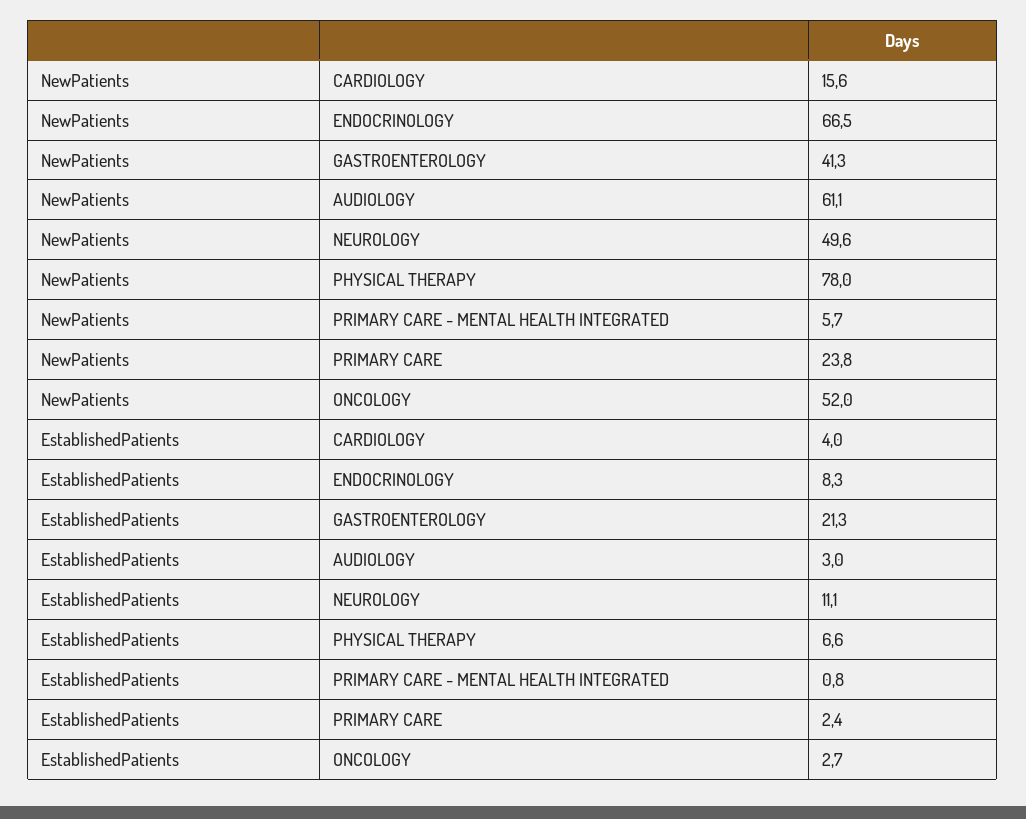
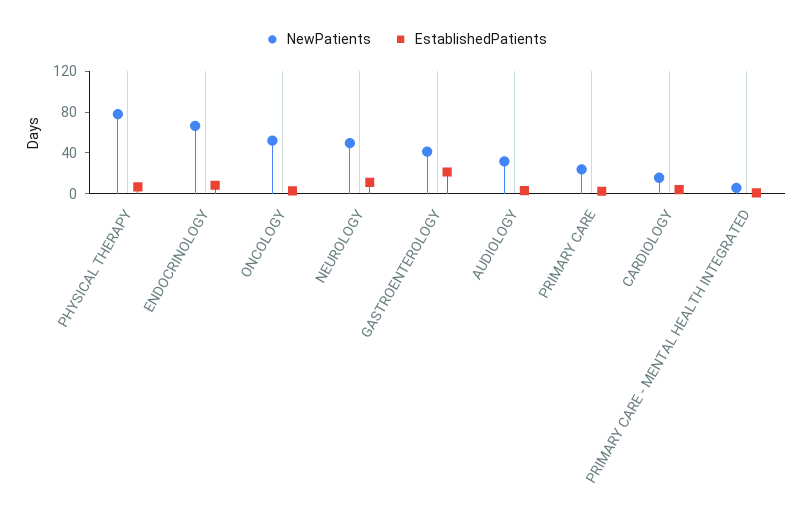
NewPatients, AUDIOLOGY: 61.1 -> 30

